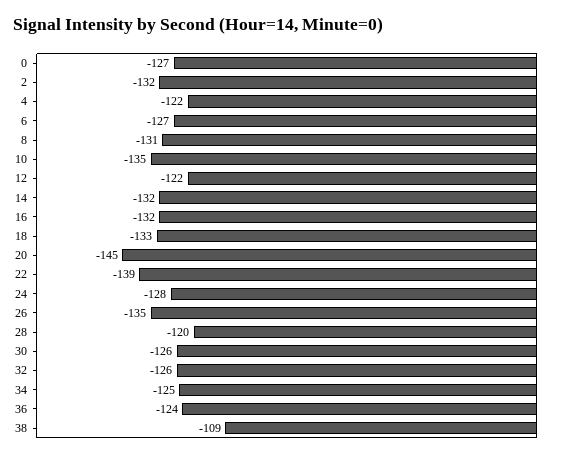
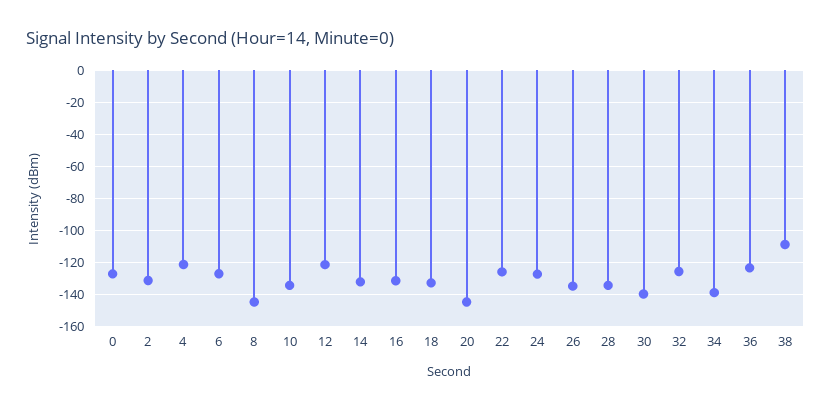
8: -131 -> -145
22: -139 -> -125
28: -120 -> -135
30: -126 -> -140
34: -125 -> -140

